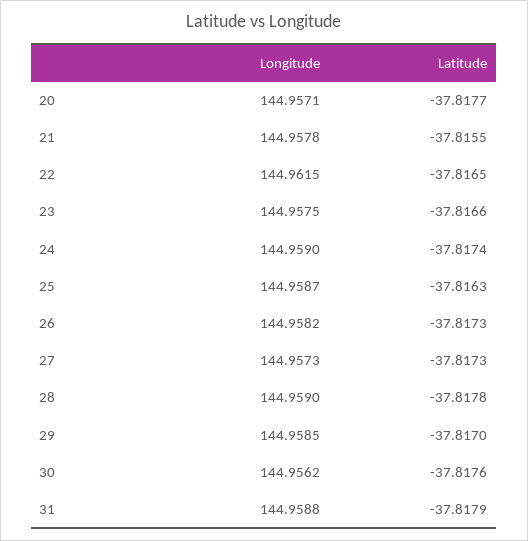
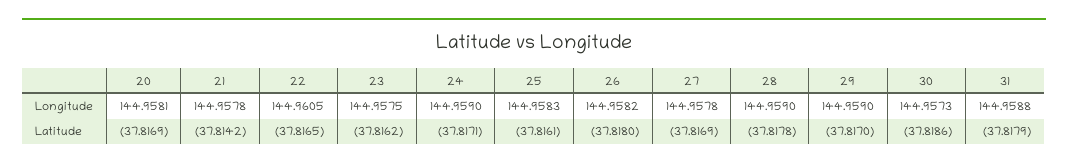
Longitude, 20: 144.9571 -> 144.9581
Latitude, 20: -37.8177 -> -37.8169
Latitude, 21: -37.8155 -> -37.8142
Longitude, 22: 144.9615 -> 144.9605
Latitude, 23: -37.8166 -> -37.8162
Latitude, 24: -37.8174 -> -37.8171
Longitude, 25: 144.9587 -> 144.9583
Latitude, 25: -37.8163 -> -37.8161
Latitude, 26: -37.8173 -> -37.818
Longitude, 27: 144.9573 -> 144.9578
Latitude, 27: -37.8173 -> -37.8169
Longitude, 29: 144.9585 -> 144.959
Longitude, 30: 144.9562 -> 144.9573
Latitude, 30: -37.8176 -> -37.8186

